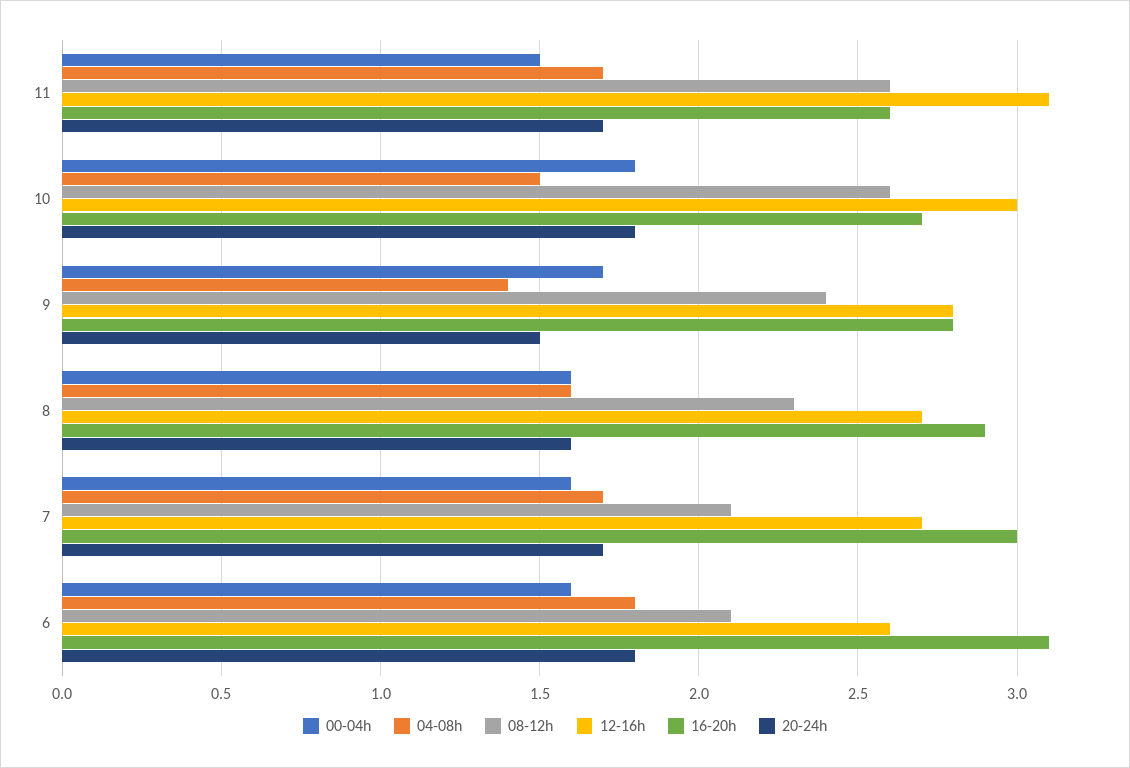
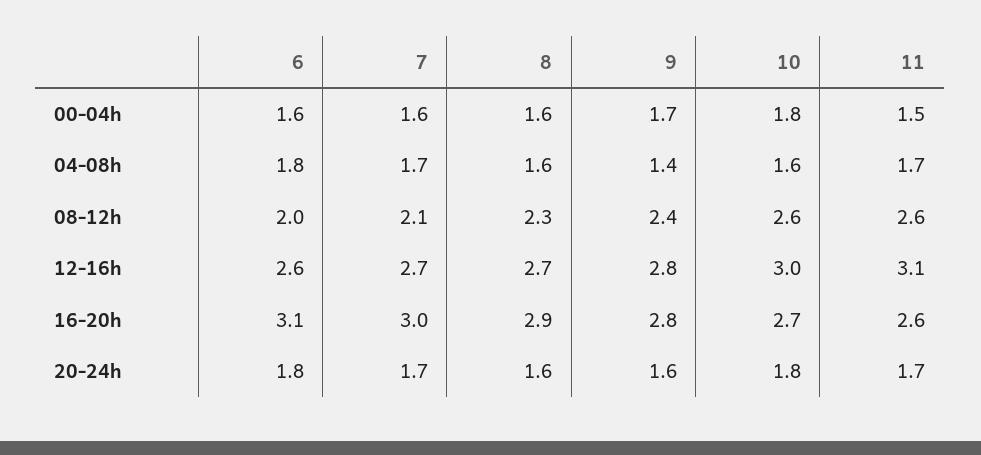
04-08h, 10: 1.5 -> 1.6
20-24h, 9: 1.5 -> 1.6
08-12h, 6: 2.1 -> 2

